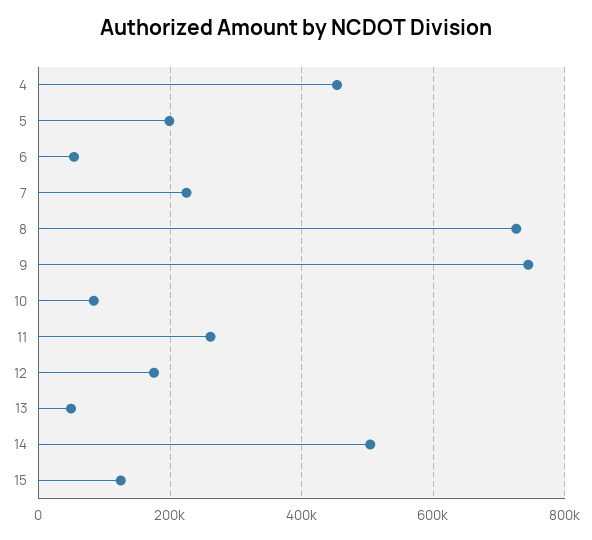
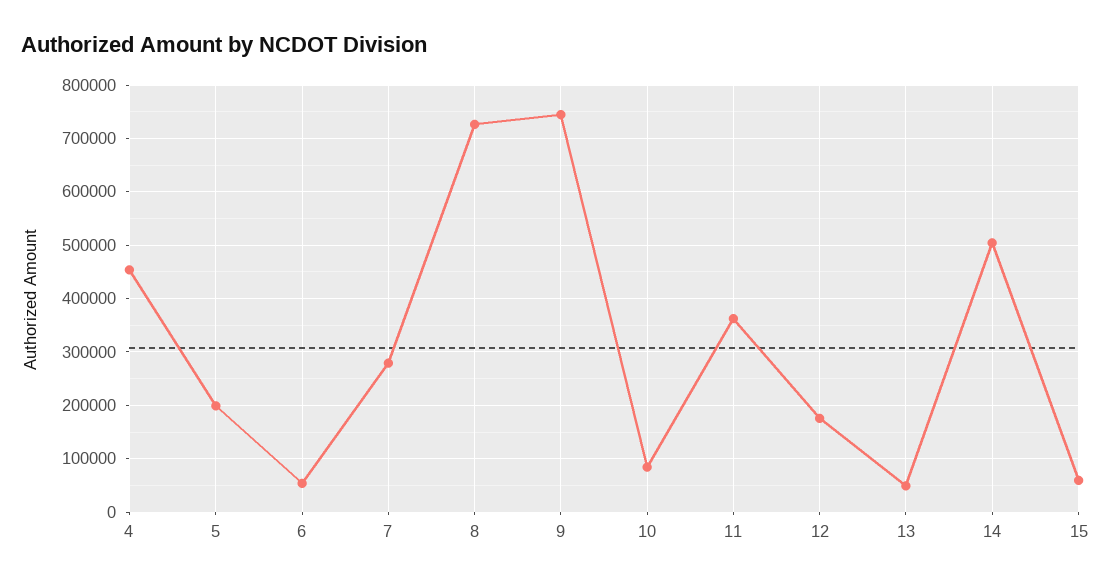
7: 220000 -> 280000
11: 260000 -> 360000
15: 120000 -> 60000

